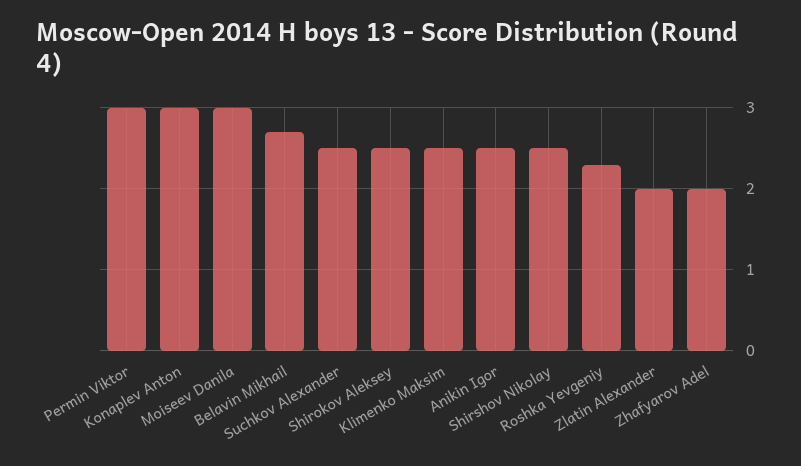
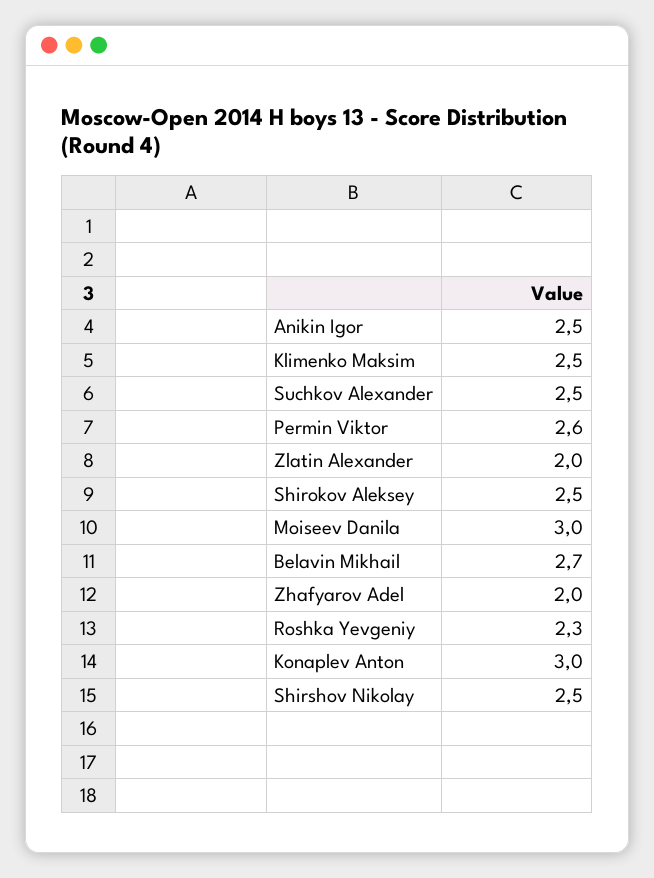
Permin Viktor: 3 -> 2.6

